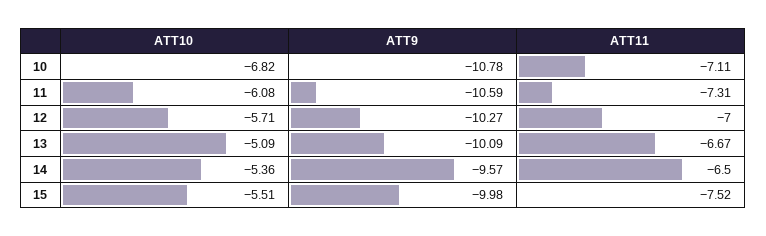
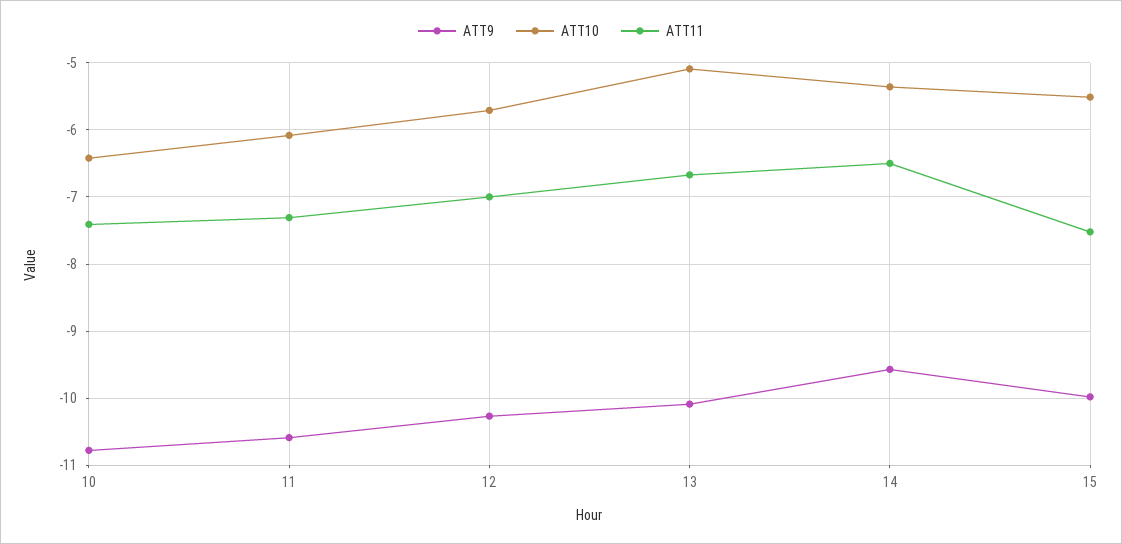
ATT10, 10: -6.82 -> -6.4
ATT11, 10: -7.11 -> -7.4

